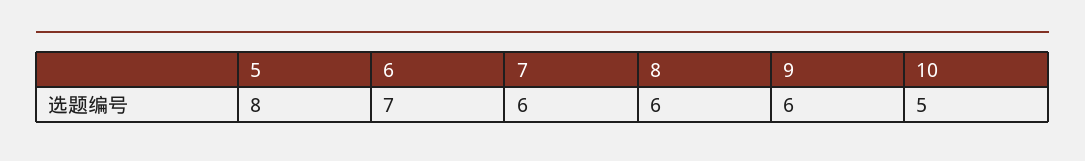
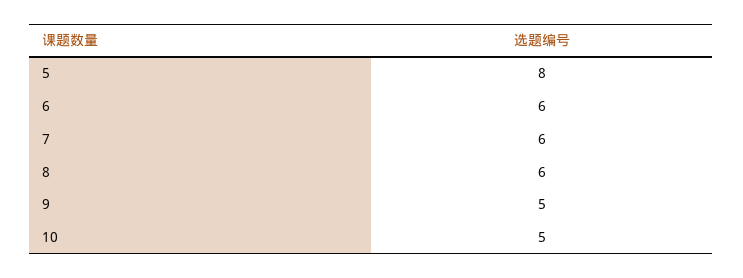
6: 7 -> 6
9: 6 -> 5

